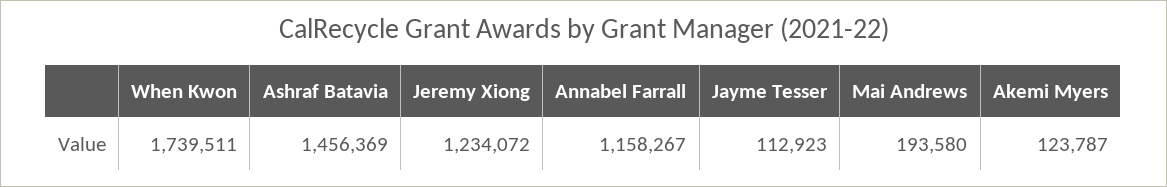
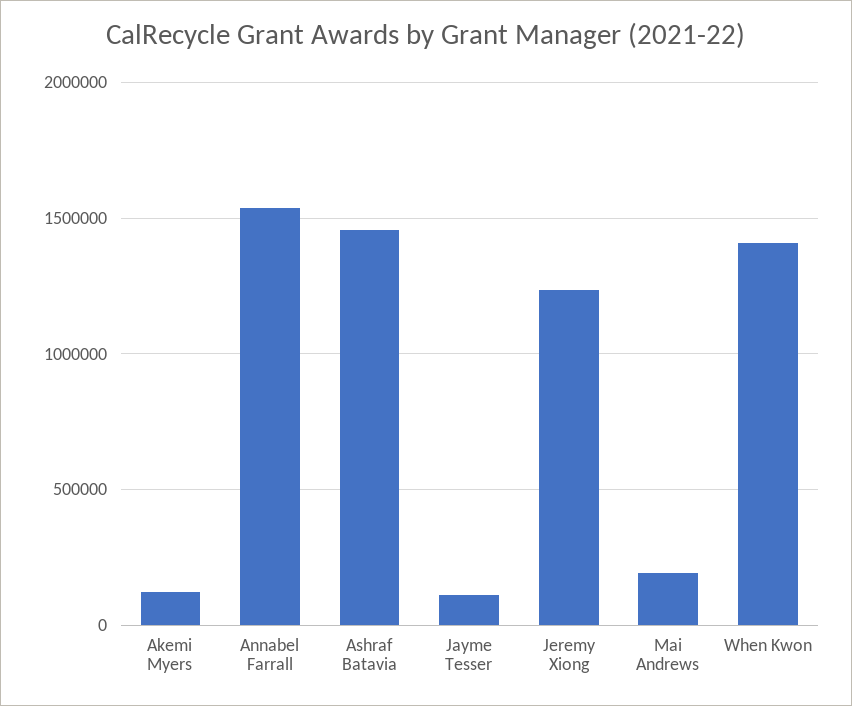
When Kwon: 1739511 -> 1400000
Annabel Farrall: 1158267 -> 1550000

